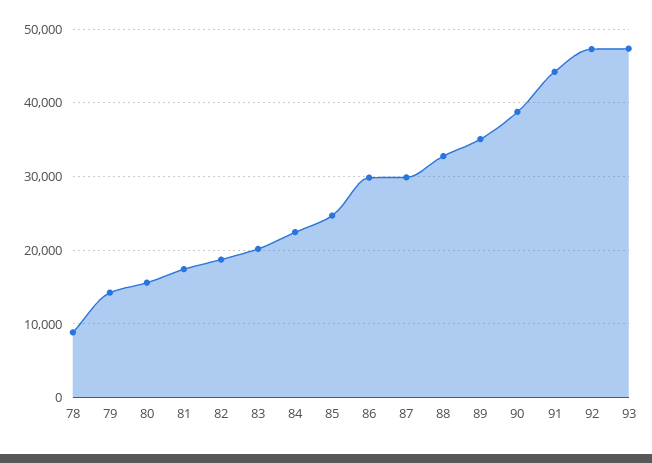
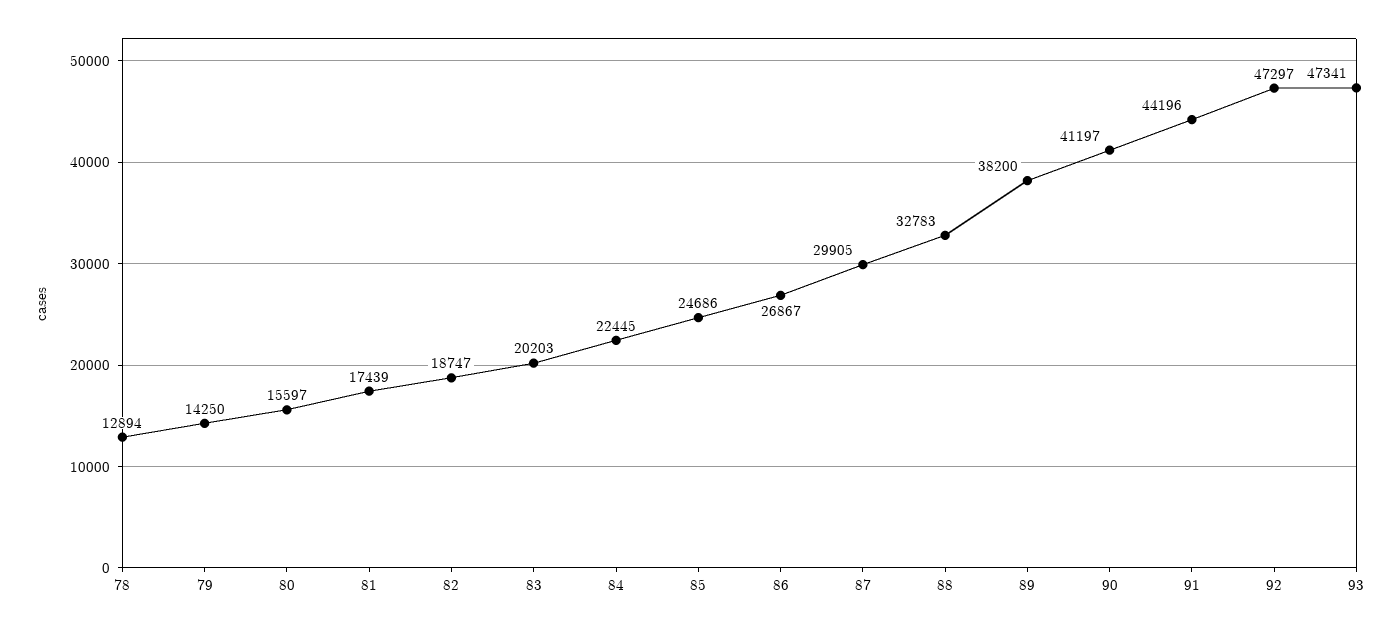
78: 9000 -> 12894
86: 30000 -> 26867
89: 35000 -> 38200
90: 39000 -> 41197

